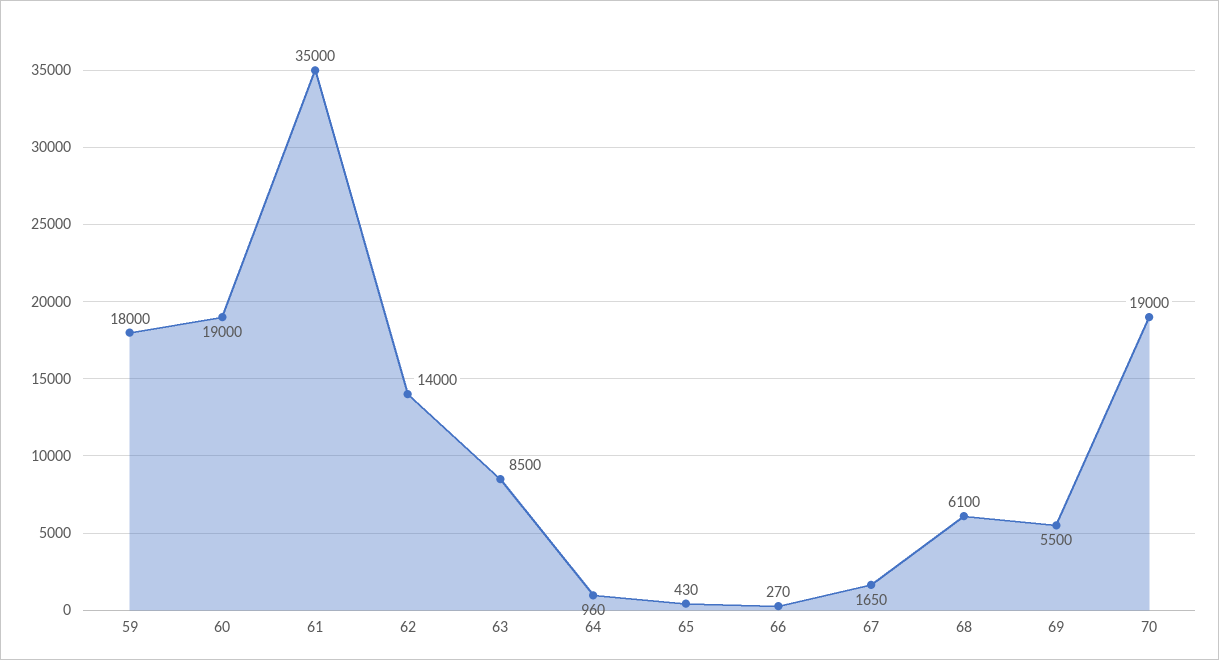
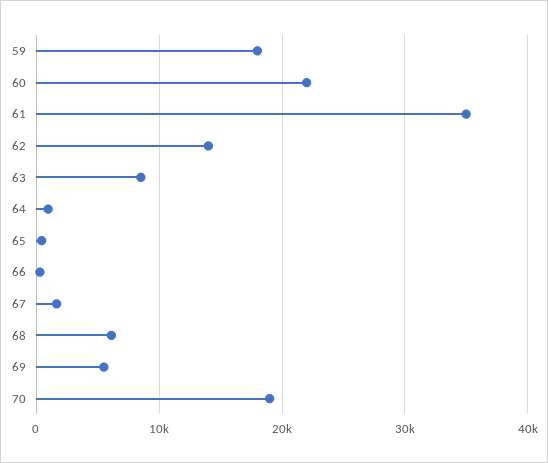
60: 19000 -> 22000

